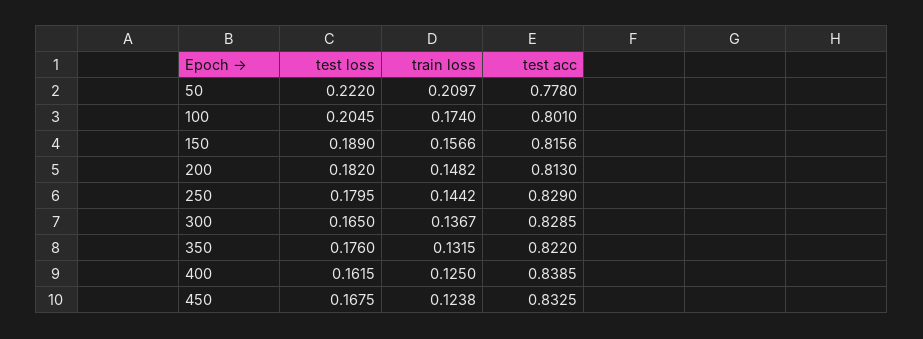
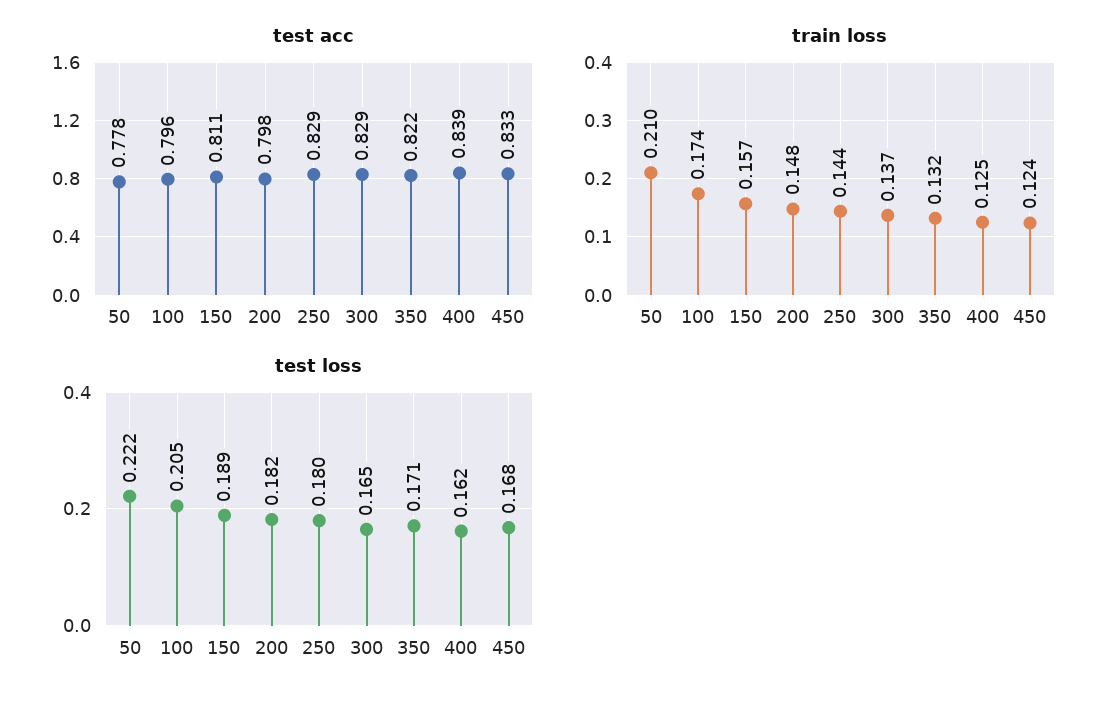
test acc, 100: 0.801 -> 0.796
test acc, 150: 0.8156 -> 0.811
test acc, 200: 0.813 -> 0.798
test loss, 350: 0.176 -> 0.171

